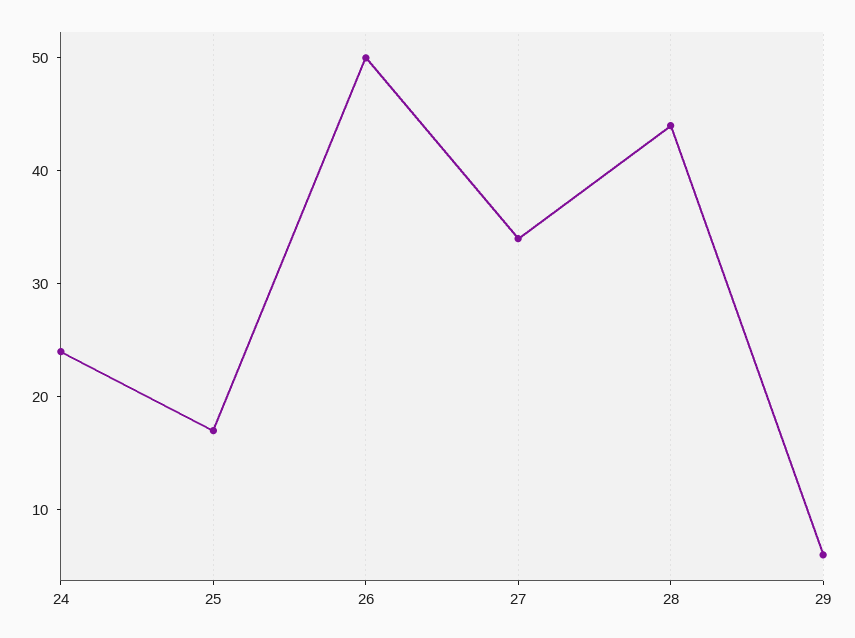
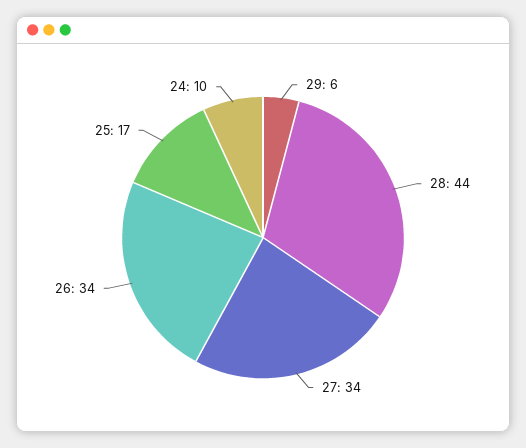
24: 24 -> 10
26: 50 -> 34

